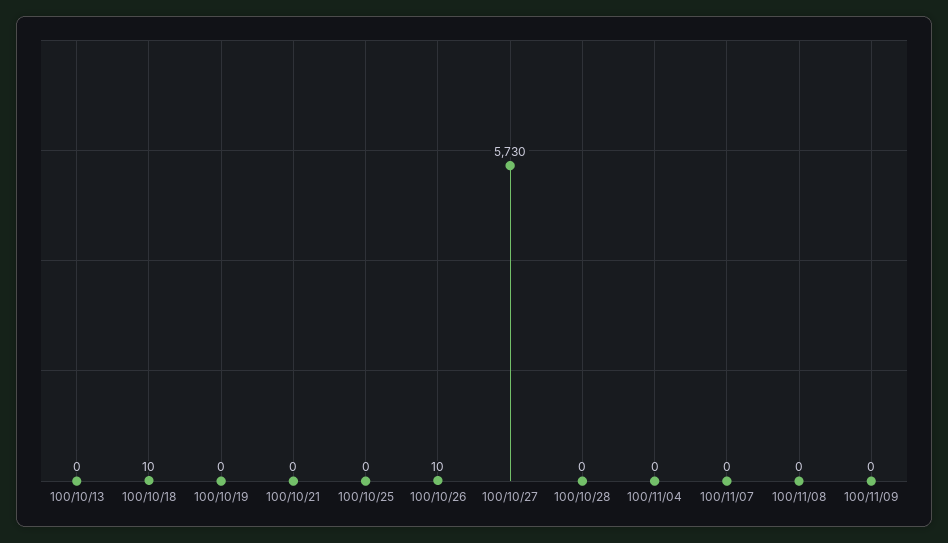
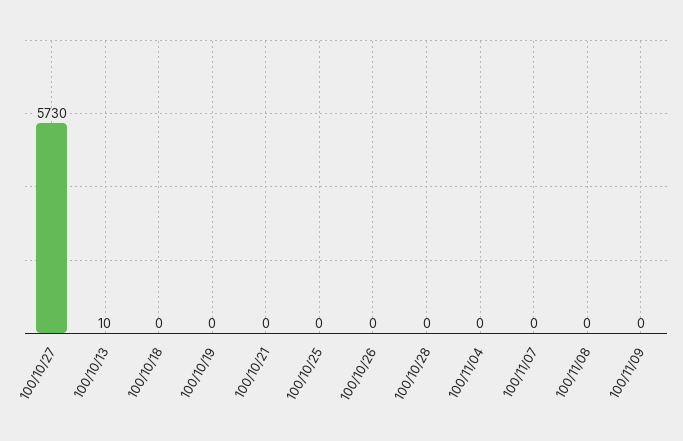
100/10/13: 0 -> 10
100/10/18: 10 -> 0
100/10/26: 10 -> 0

